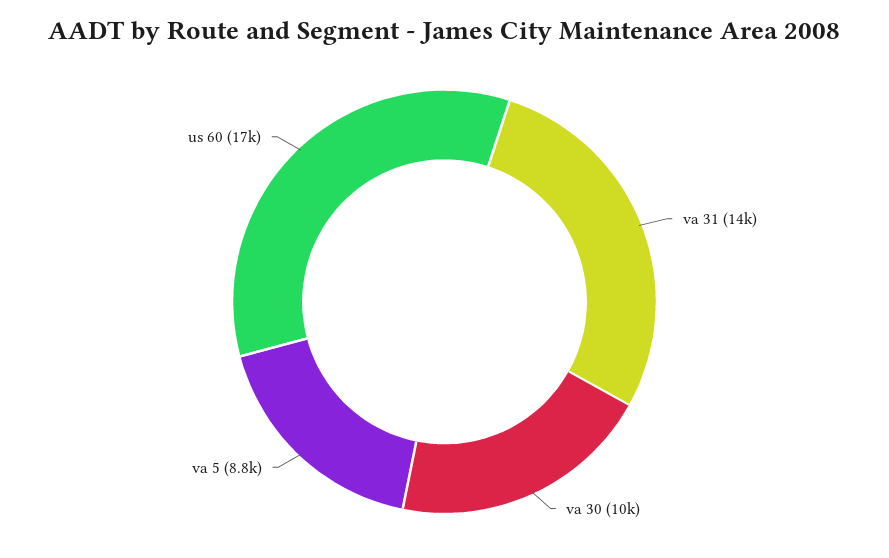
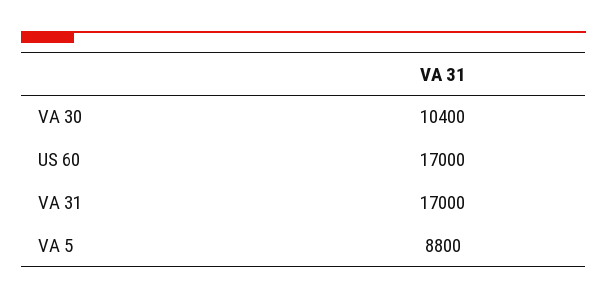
va 31: 14000 -> 17000

